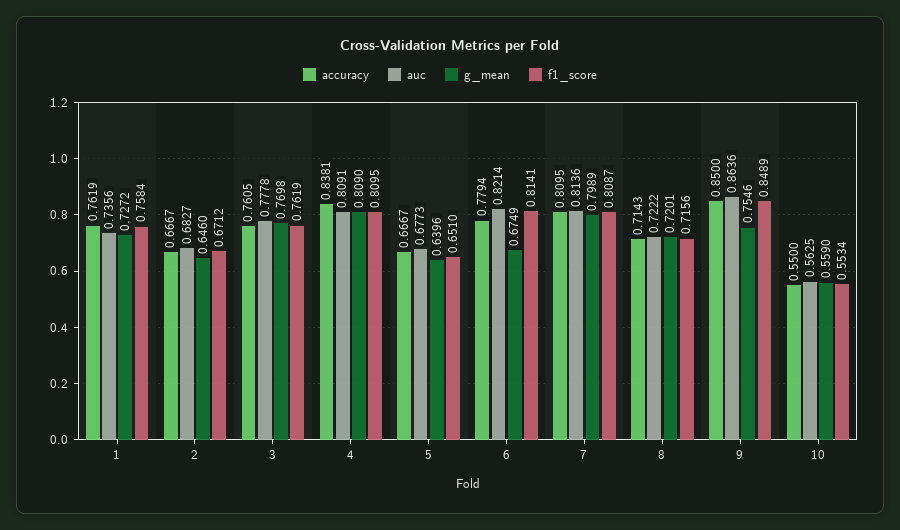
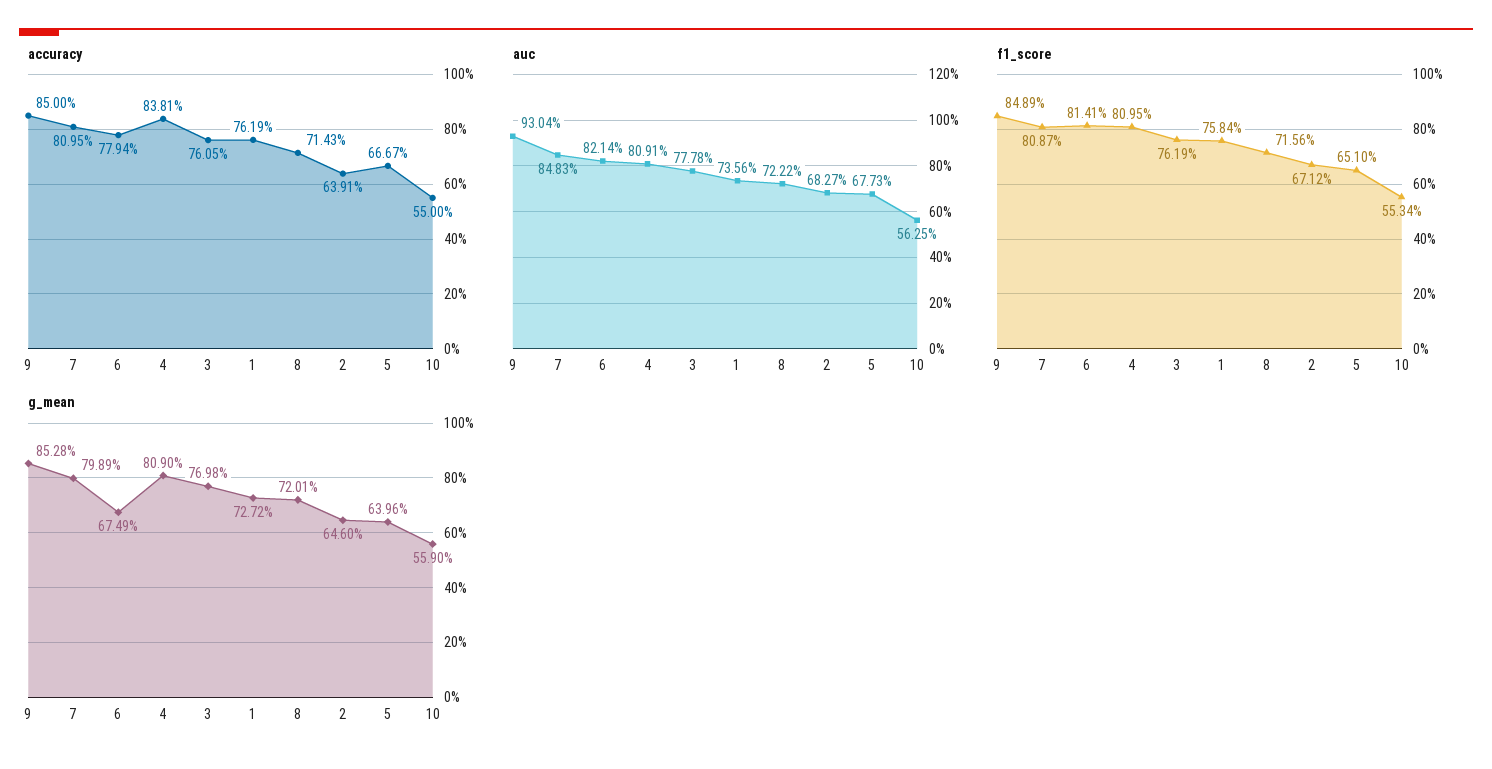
accuracy, 2: 0.6667 -> 0.6391
auc, 7: 0.8136 -> 0.8483
auc, 9: 0.8636 -> 0.9304
g_mean, 9: 0.7546 -> 0.8528

